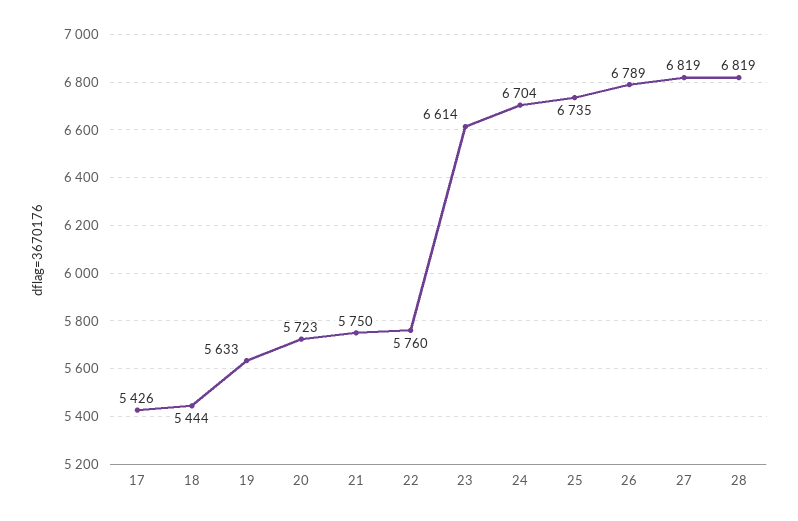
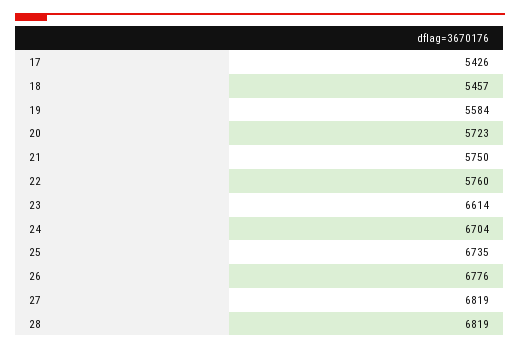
18: 5444 -> 5457
19: 5633 -> 5584
26: 6789 -> 6776

